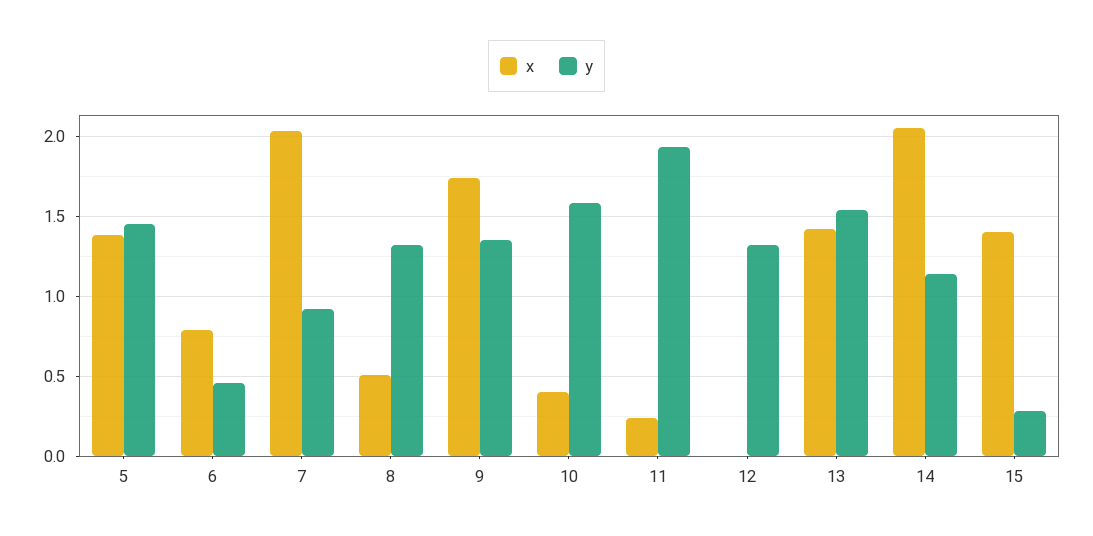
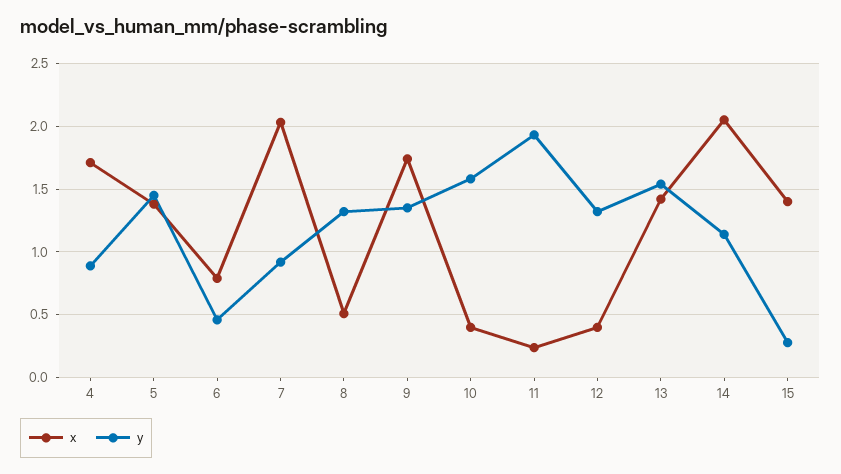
x, 12: 0 -> 0.4
x, 4: none -> 1.7
y, 4: none -> 0.9

